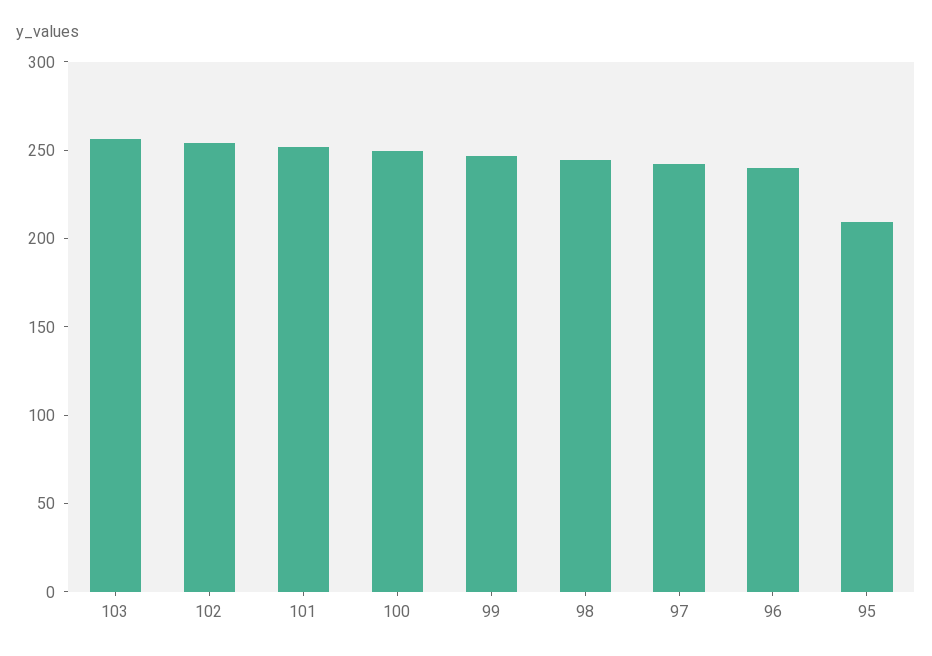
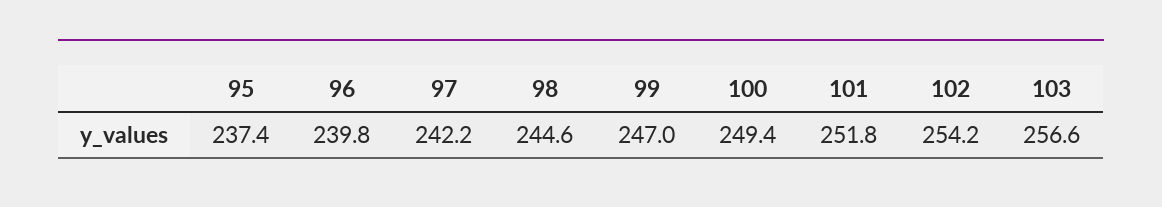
95: 210 -> 237.4

